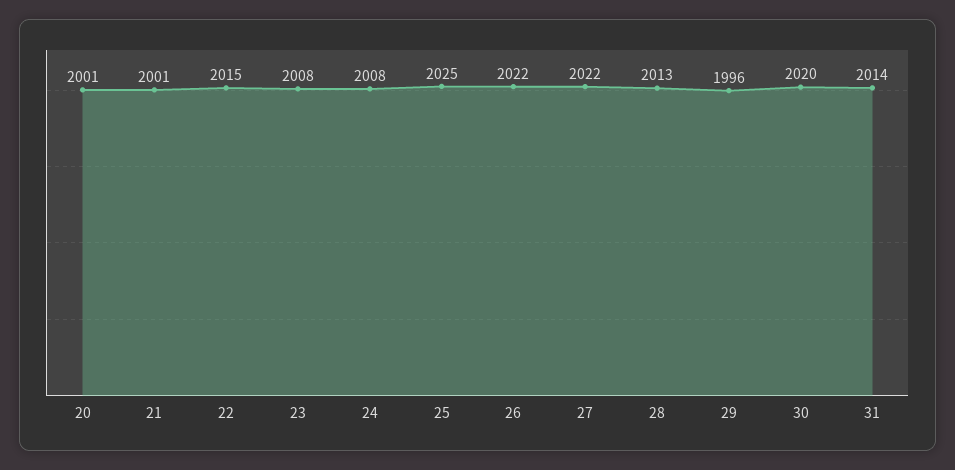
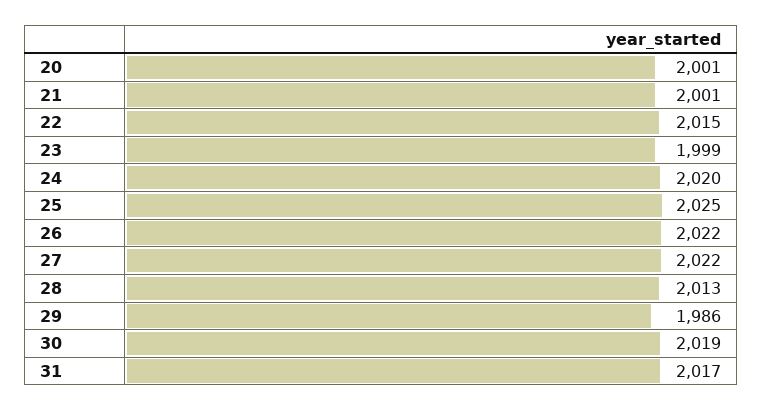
23: 2008 -> 1999
24: 2008 -> 2020
29: 1996 -> 1986
30: 2020 -> 2019
31: 2014 -> 2017

